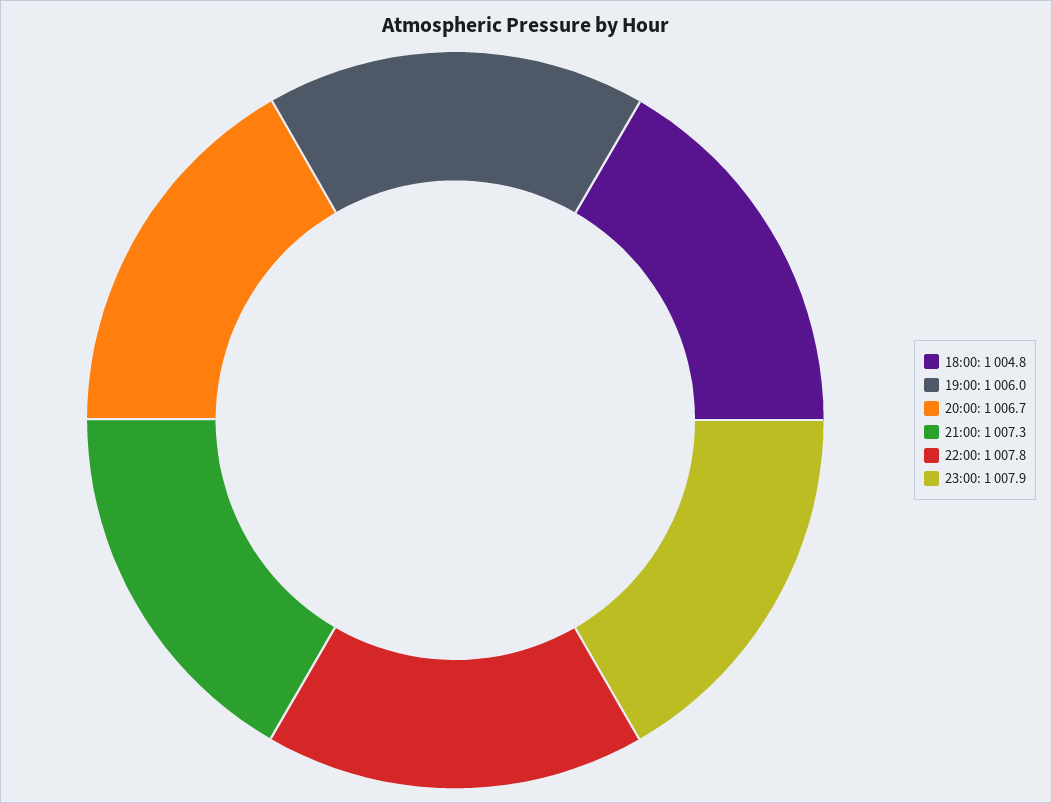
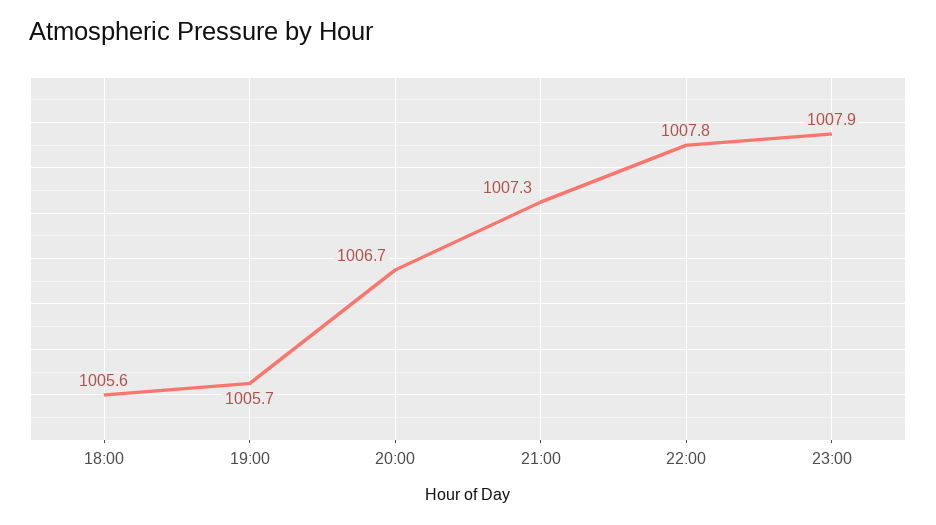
18:00: 1004.8 -> 1005.6
19:00: 1006 -> 1005.7

